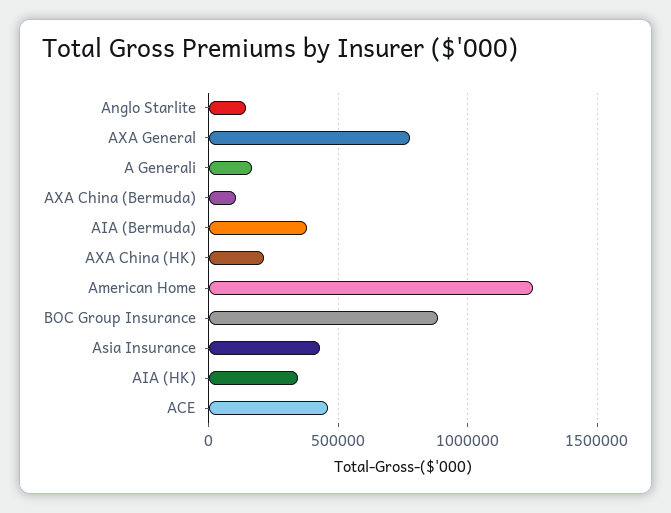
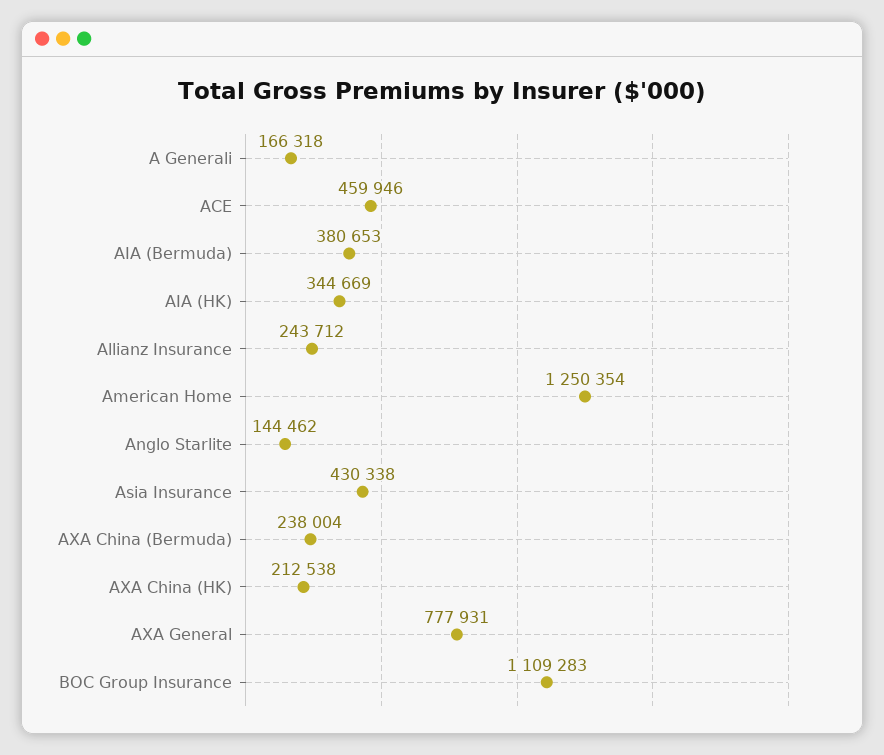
AXA China (Bermuda): 100000 -> 238004
BOC Group Insurance: 900000 -> 1109283
Allianz Insurance: none -> 243712

